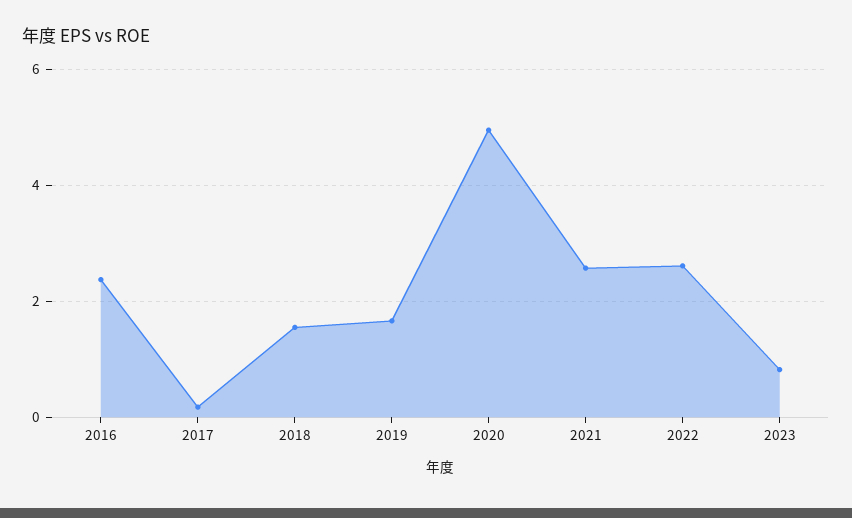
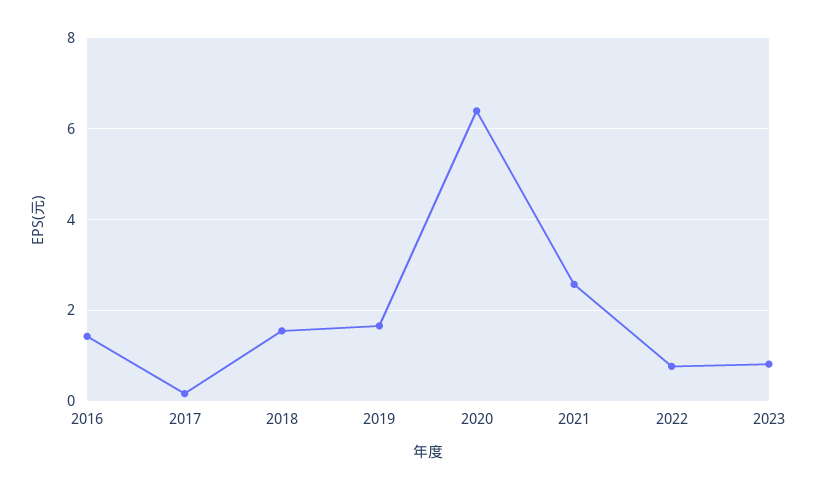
2016: 2.4 -> 1.4
2020: 5 -> 6.4
2022: 2.6 -> 0.8

